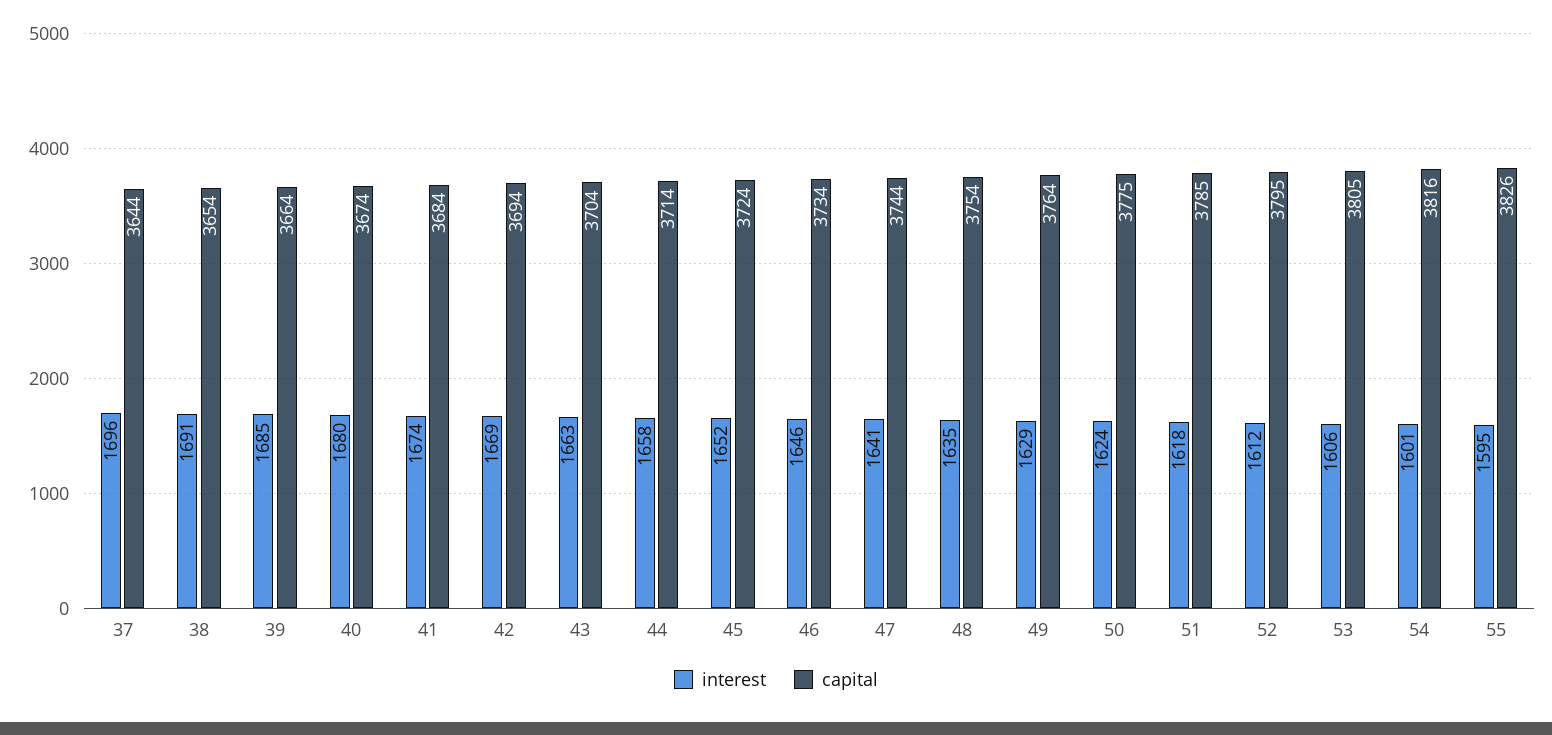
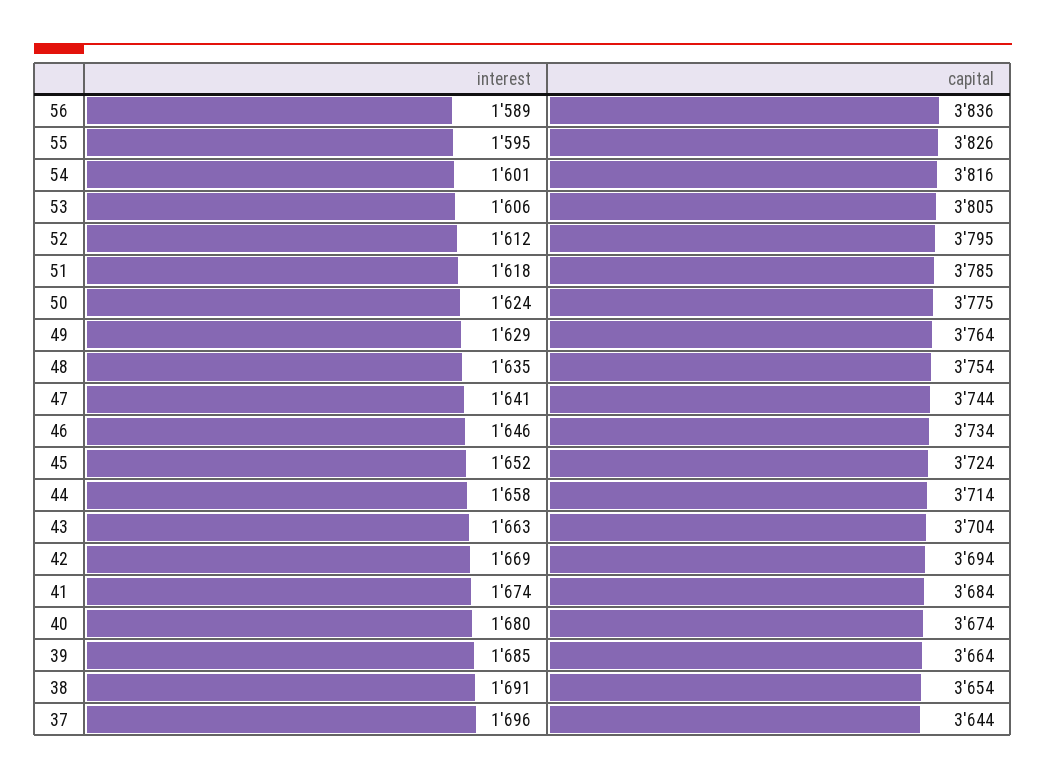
interest, 56: none -> 1589
capital, 56: none -> 3836

